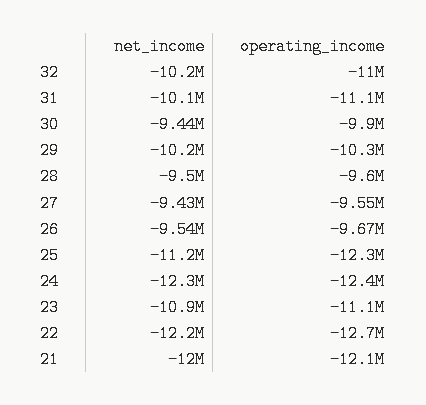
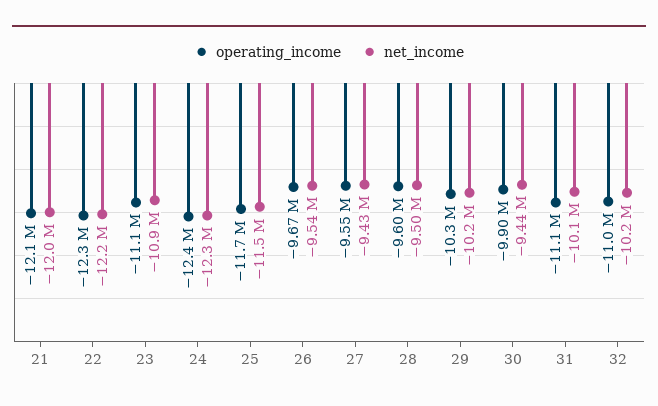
net_income, 25: -11200000 -> -11500000
operating_income, 25: -12300000 -> -11700000
operating_income, 22: -12700000 -> -12300000

